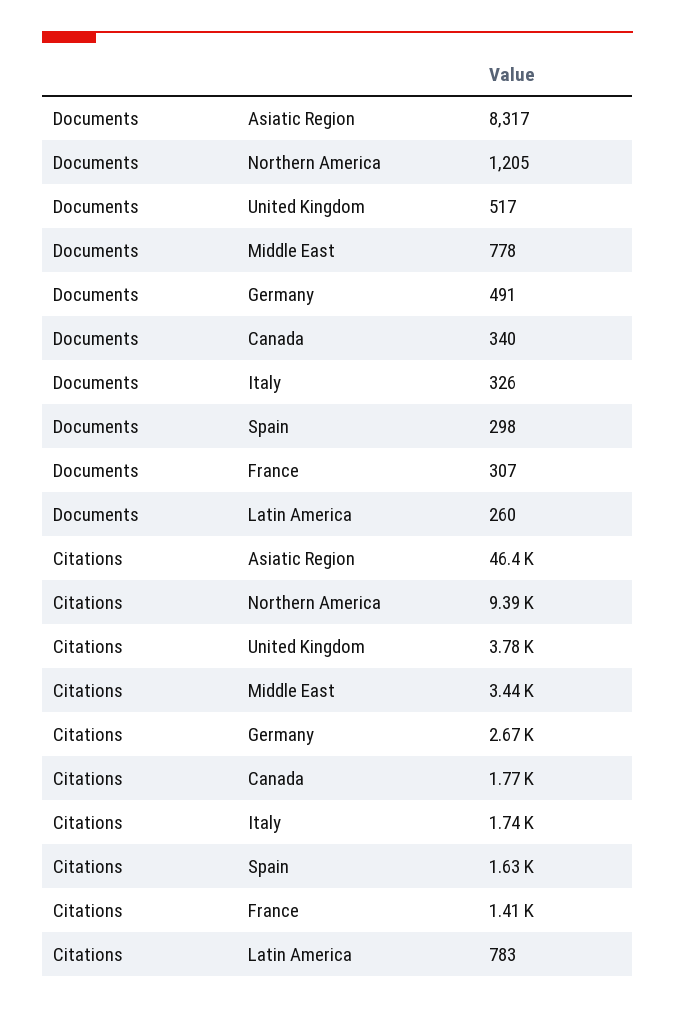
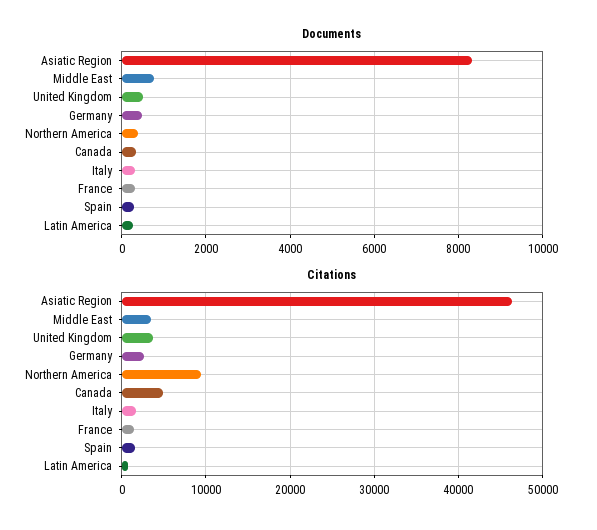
Documents, Northern America: 1205 -> 400
Citations, Canada: 1770 -> 5000

